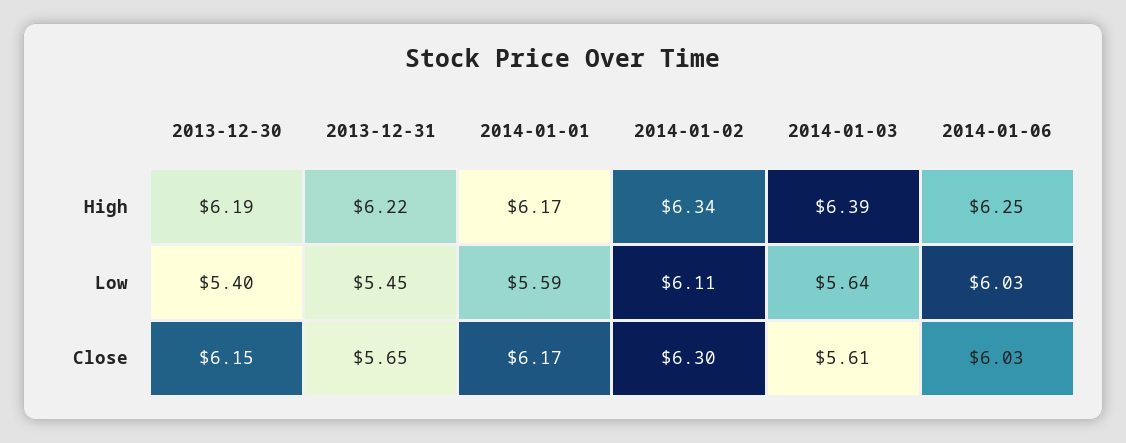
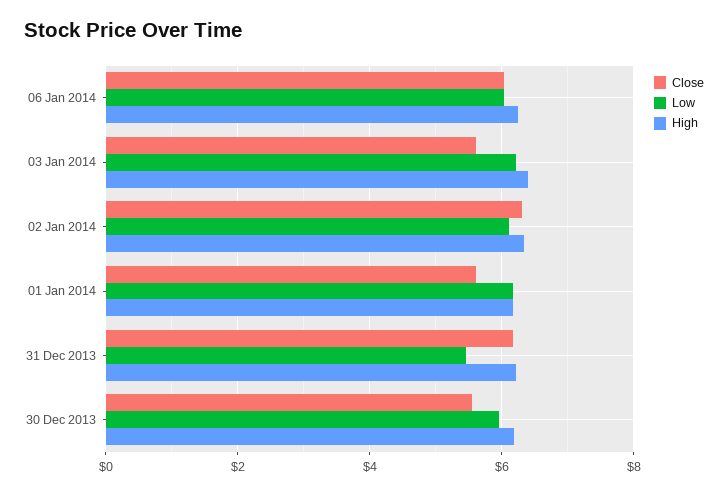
Low, 2013-12-30: 5.4 -> 6
Low, 2014-01-01: 5.59 -> 6.2
Low, 2014-01-03: 5.64 -> 6.2
Close, 2013-12-30: 6.15 -> 5.6
Close, 2013-12-31: 5.65 -> 6.2
Close, 2014-01-01: 6.17 -> 5.6

